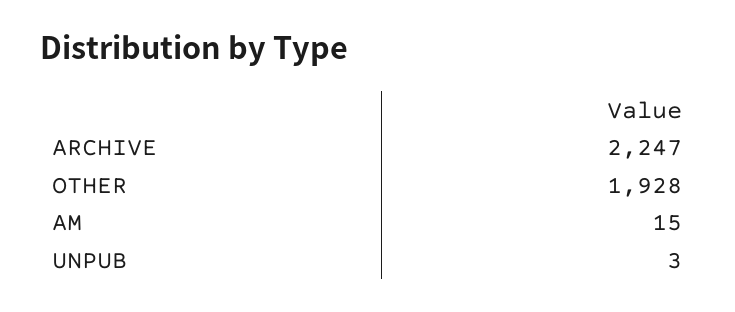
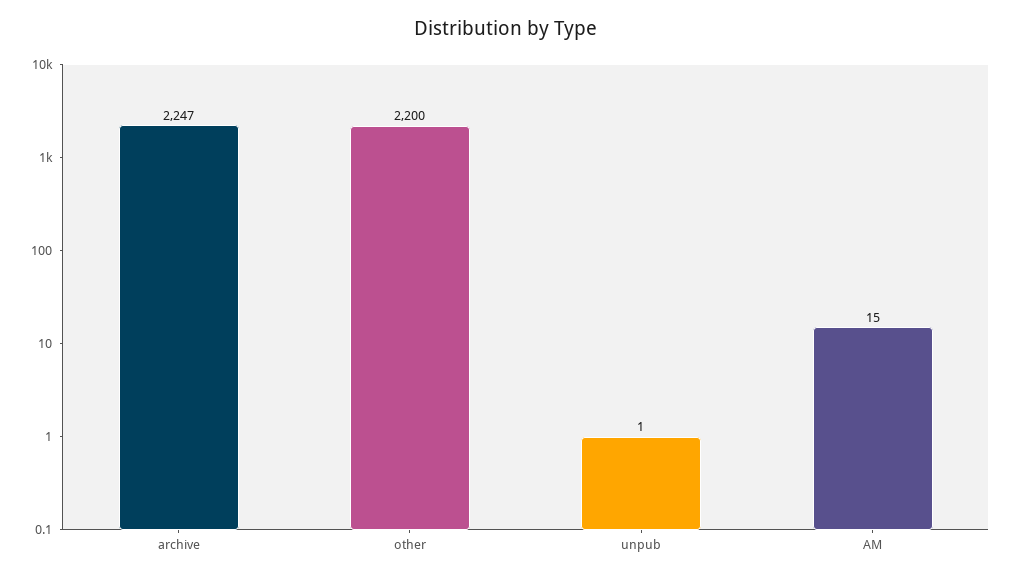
OTHER: 1928 -> 2200
UNPUB: 3 -> 1

